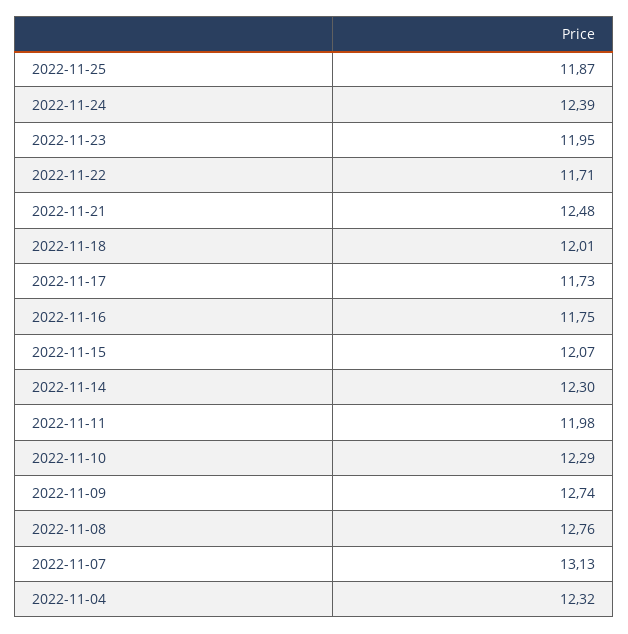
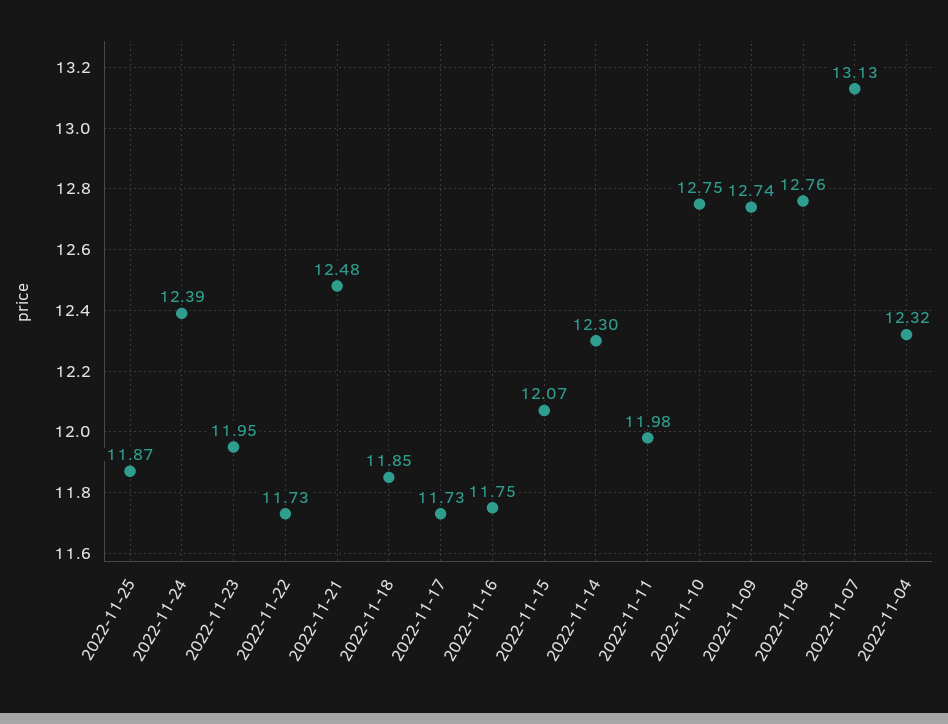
2022-11-22: 11.71 -> 11.73
2022-11-18: 12.01 -> 11.85
2022-11-10: 12.29 -> 12.75

